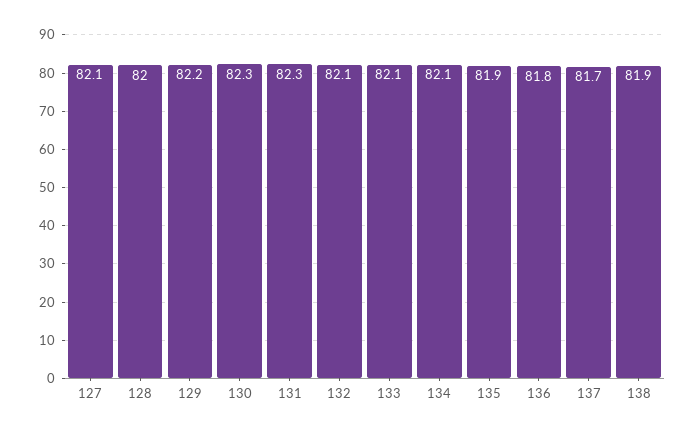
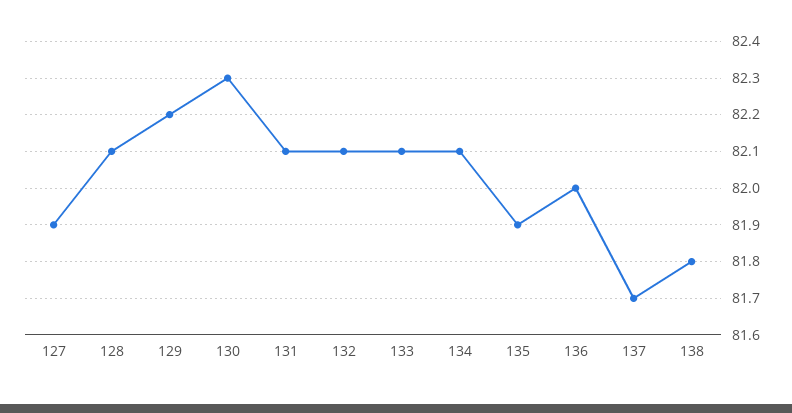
127: 82.1 -> 81.9
128: 82 -> 82.1
131: 82.3 -> 82.1
136: 81.8 -> 82
138: 81.9 -> 81.8

